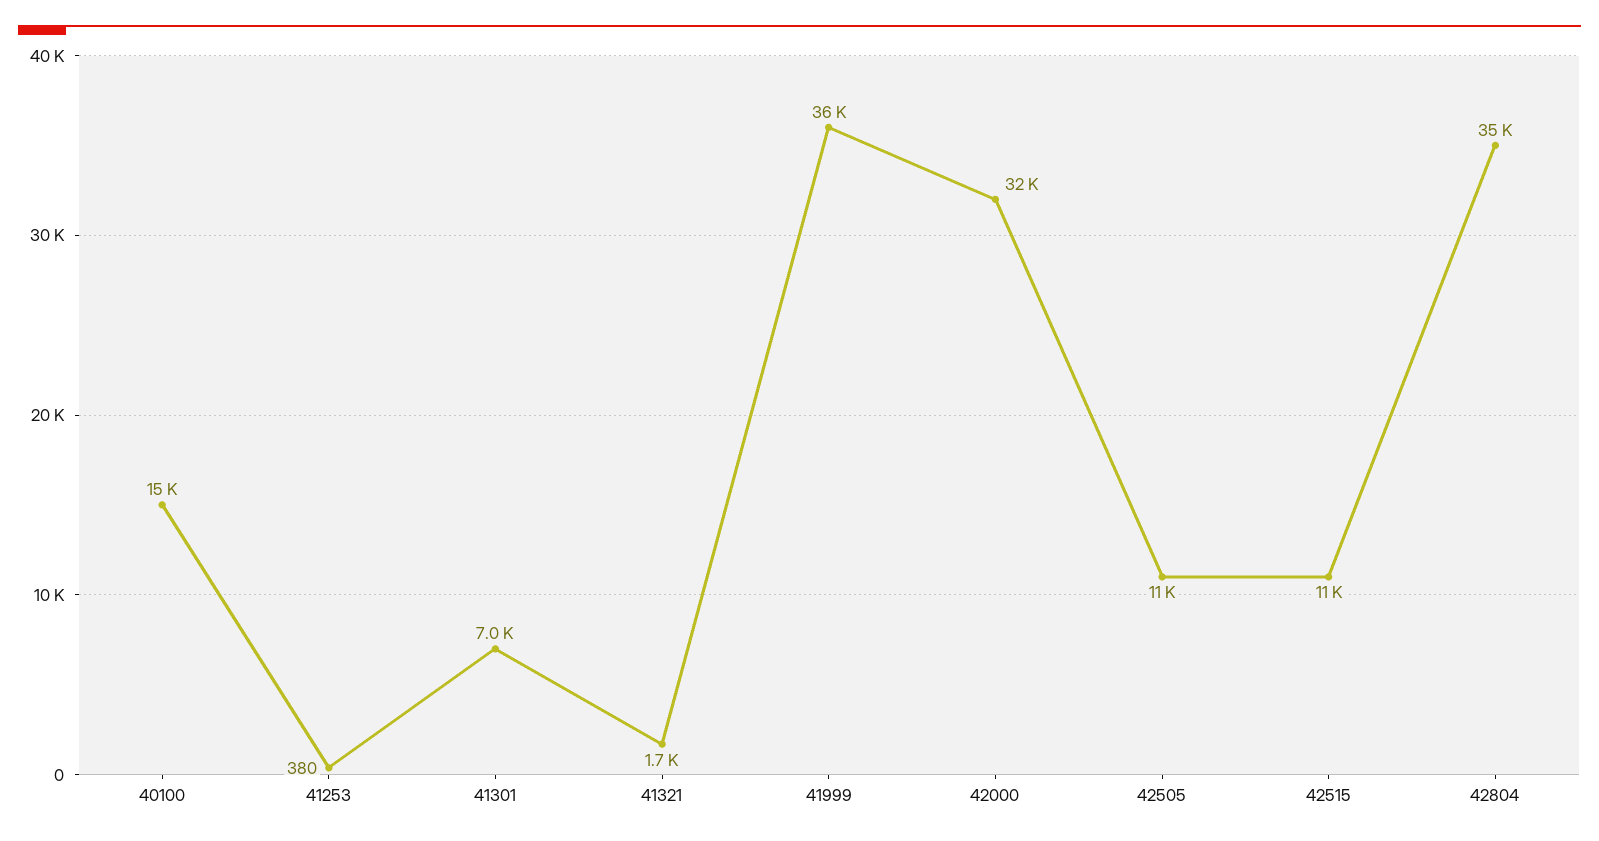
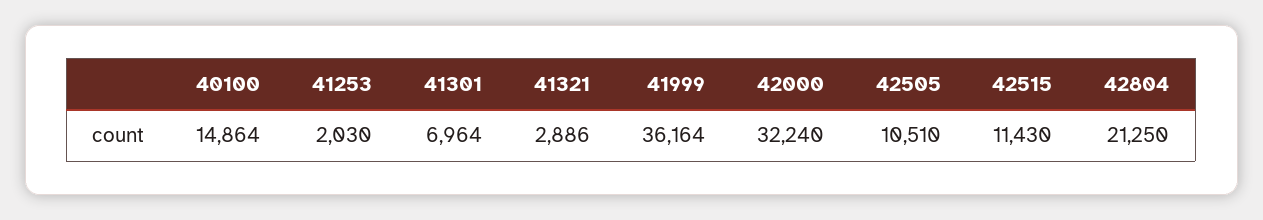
41253: 380 -> 2030
41321: 1700 -> 2886
42804: 35000 -> 21250

